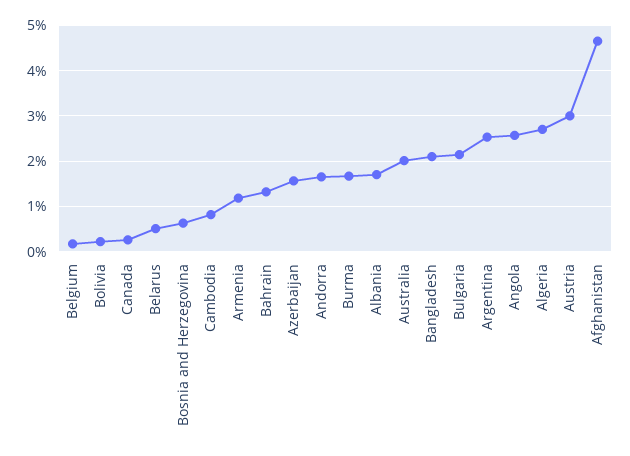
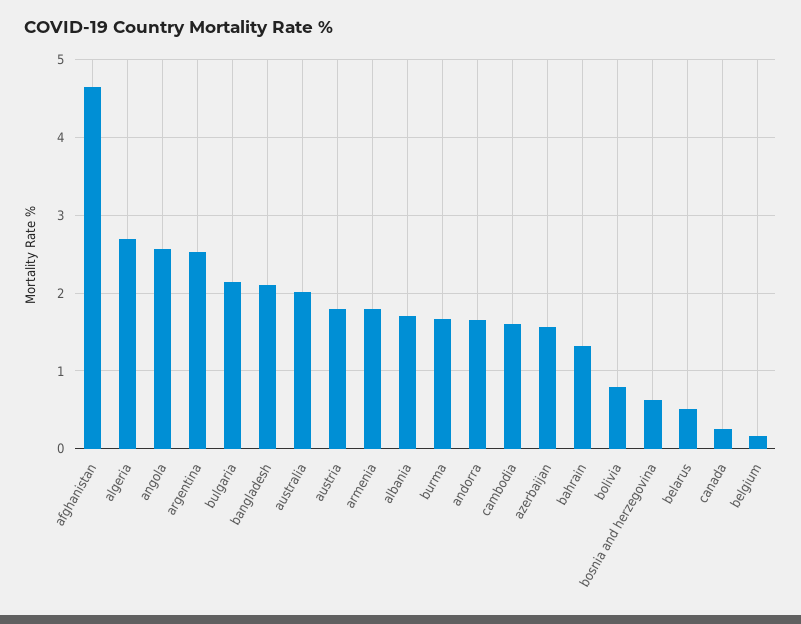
Bolivia: 0.2 -> 0.8
Cambodia: 0.8 -> 1.6
Armenia: 1.2 -> 1.8
Austria: 3 -> 1.8

